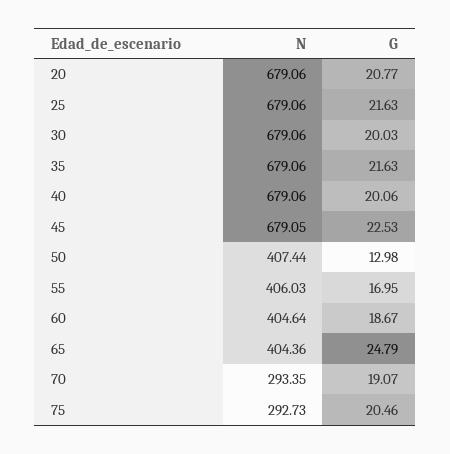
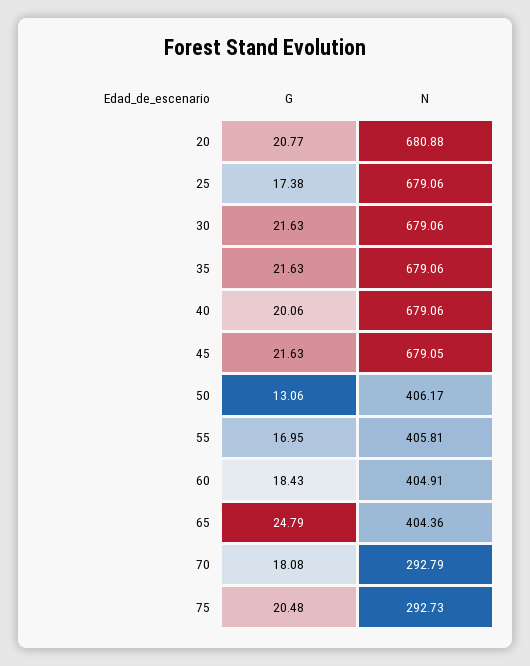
N, 20: 679.06 -> 680.88
G, 25: 21.63 -> 17.38
G, 30: 20.03 -> 21.63
G, 45: 22.53 -> 21.63
N, 50: 407.44 -> 406.17
G, 50: 12.98 -> 13.06
N, 55: 406.03 -> 405.81
N, 60: 404.64 -> 404.91
G, 60: 18.67 -> 18.43
N, 70: 293.35 -> 292.79
G, 70: 19.07 -> 18.08
G, 75: 20.46 -> 20.48

